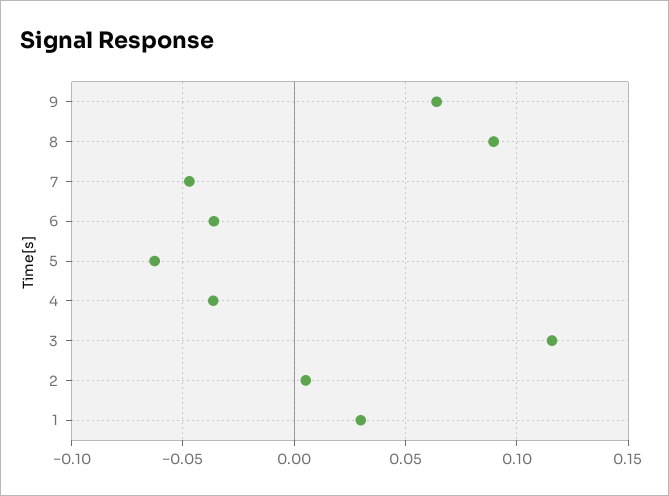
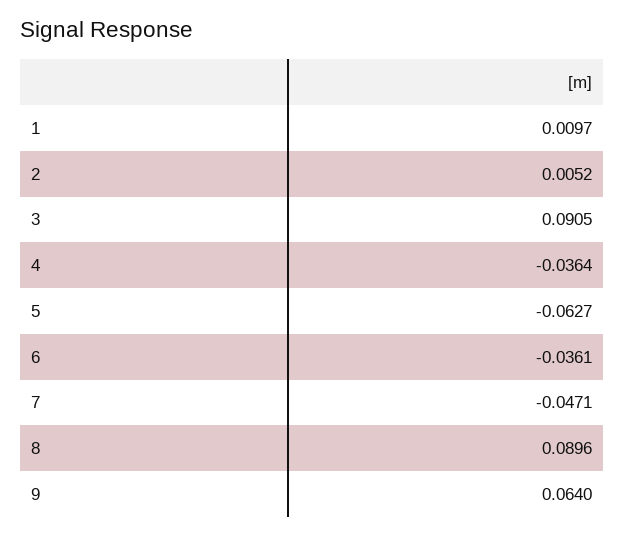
3: 0.115 -> 0.0905
1: 0.03 -> 0.0097

